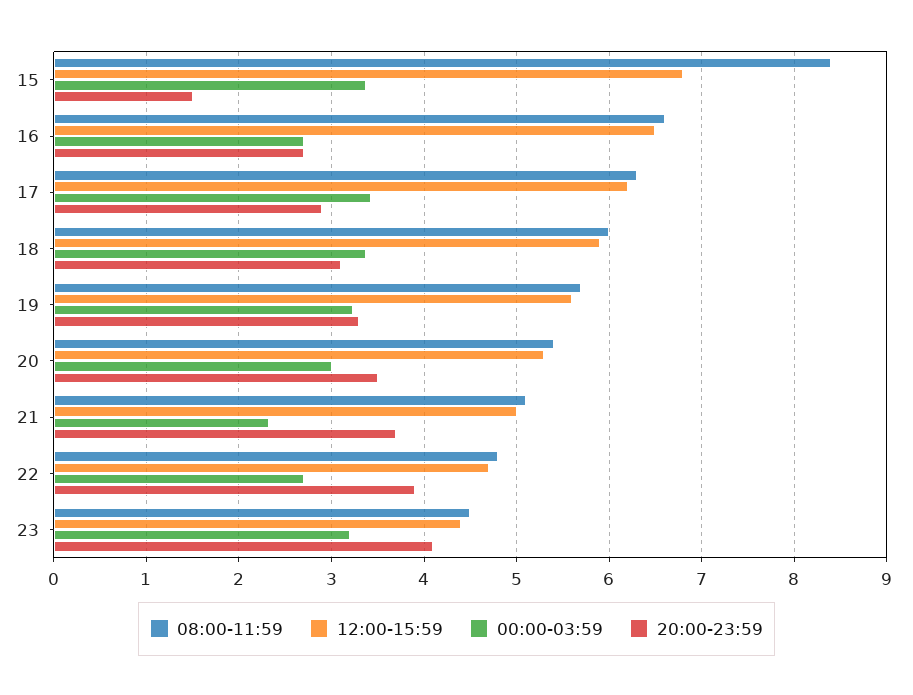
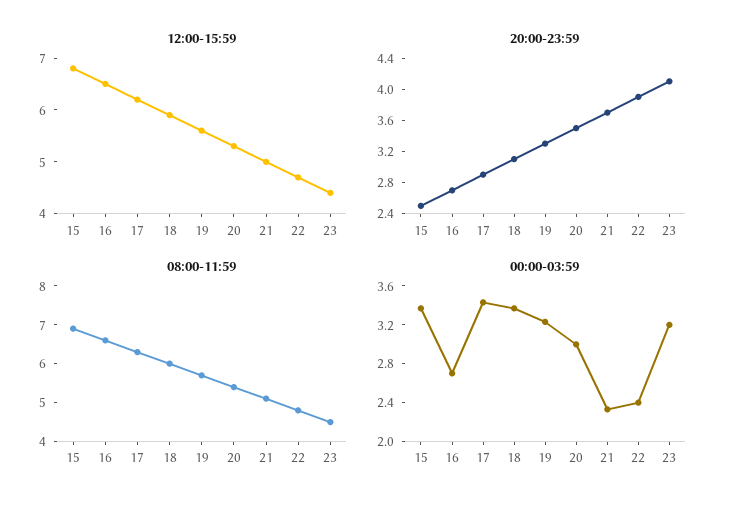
08:00-11:59, 15: 8.4 -> 7
20:00-23:59, 15: 1.5 -> 2.4
00:00-03:59, 22: 2.7 -> 2.4

